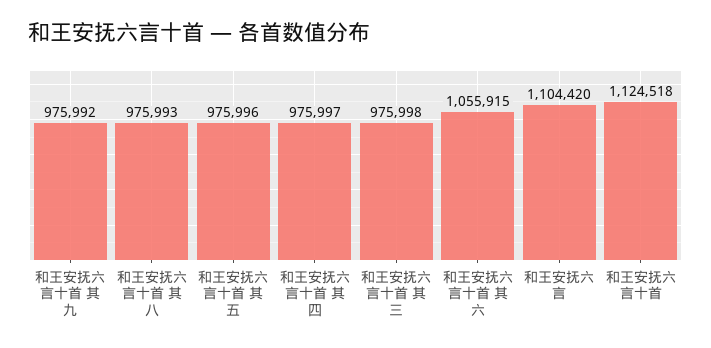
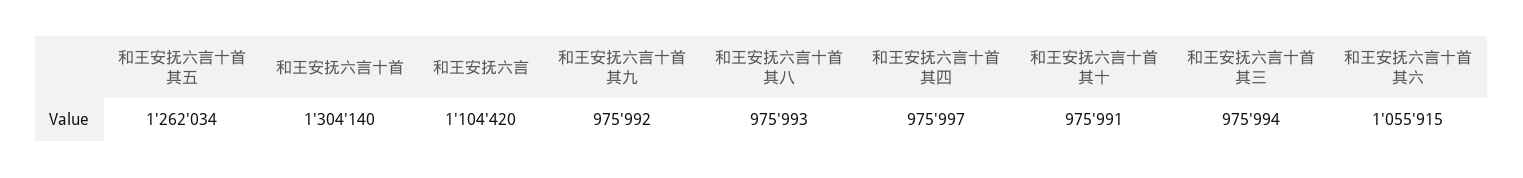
和王安抚六言十首 其五: 975996 -> 1262034
和王安抚六言十首 其三: 975998 -> 975994
和王安抚六言十首: 1124518 -> 1304140
和王安抚六言十首 其十: none -> 975991

